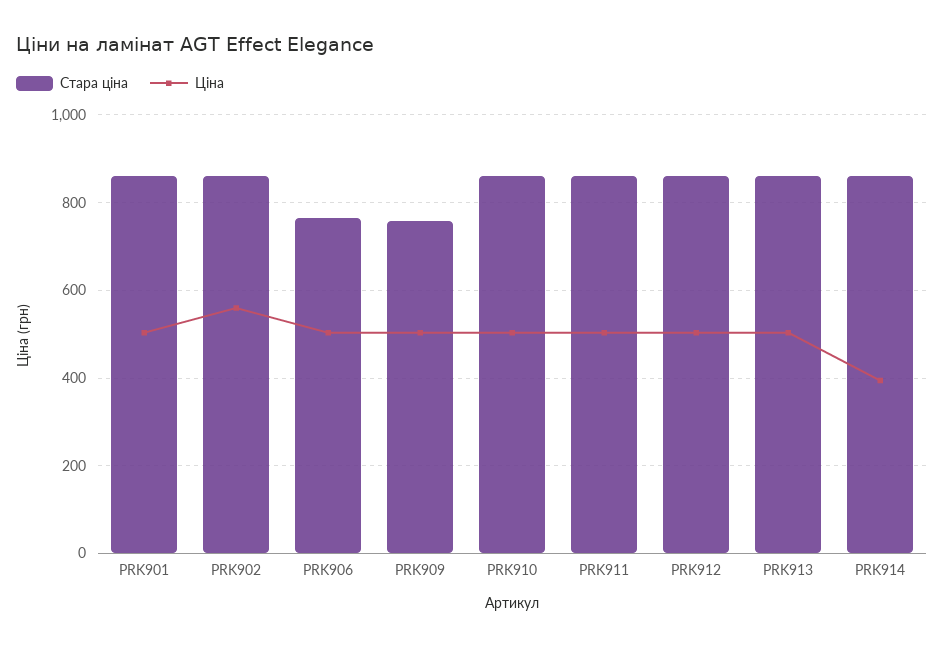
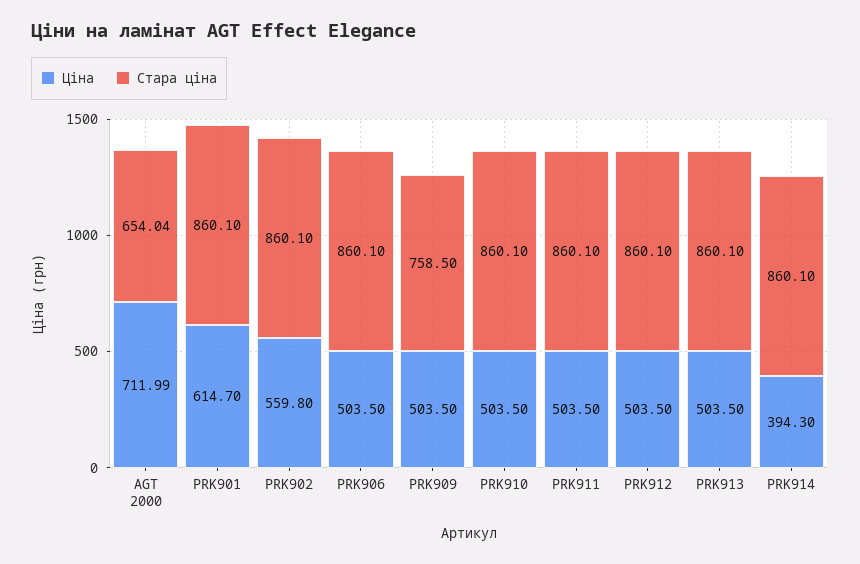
Ціна, PRK901: 500 -> 614.7
Стара ціна, PRK906: 760 -> 860.1
Ціна, AGT 2000: none -> 711.99
Стара ціна, AGT 2000: none -> 654.04

